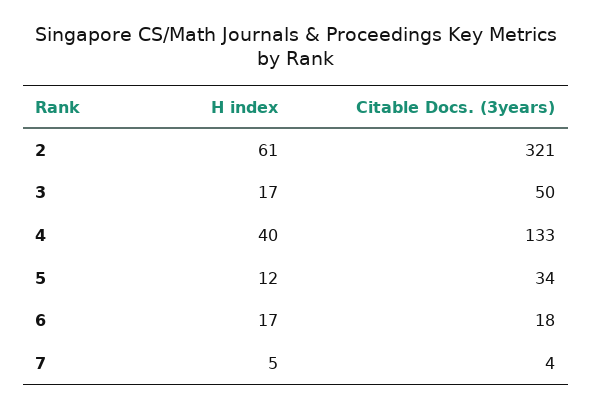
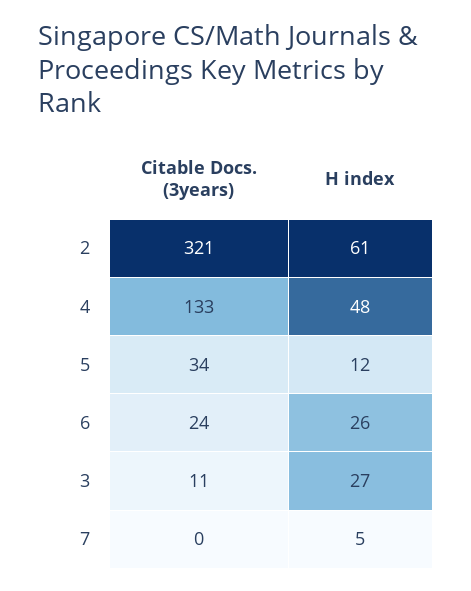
H index, 3: 17 -> 27
Citable Docs. (3years), 3: 50 -> 11
H index, 4: 40 -> 48
H index, 6: 17 -> 26
Citable Docs. (3years), 6: 18 -> 24
Citable Docs. (3years), 7: 4 -> 0

